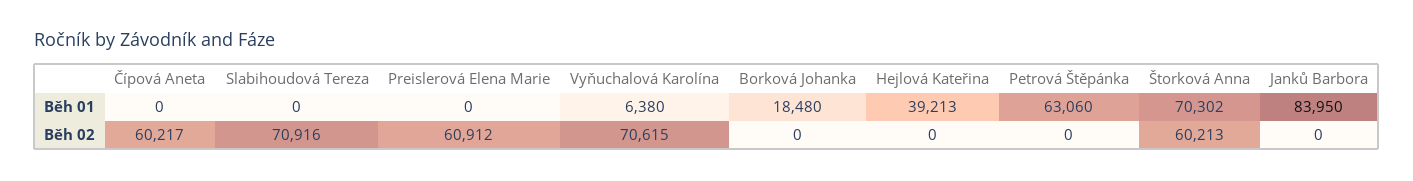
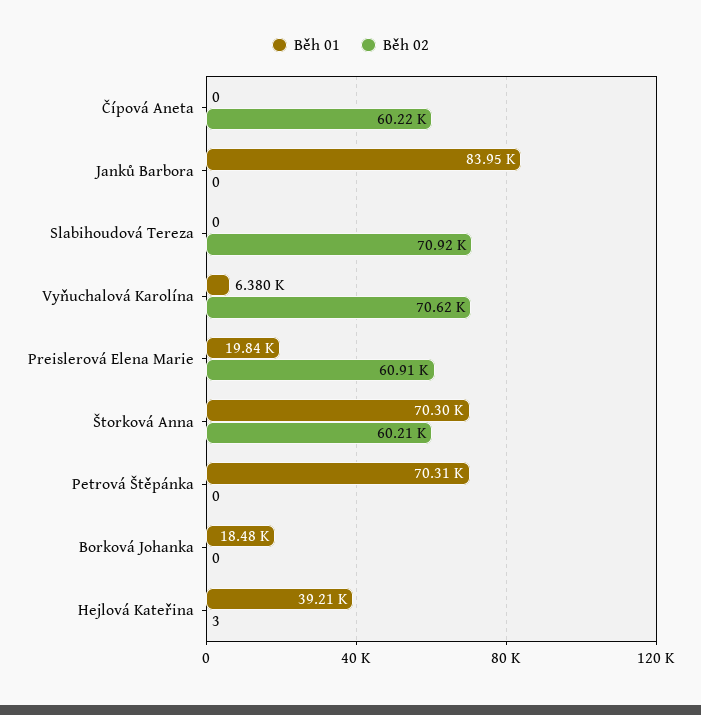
Běh 01, Preislerová Elena Marie: 0 -> 19840
Běh 01, Petrová Štěpánka: 63060 -> 70310
Běh 02, Hejlová Kateřina: 0 -> 3

